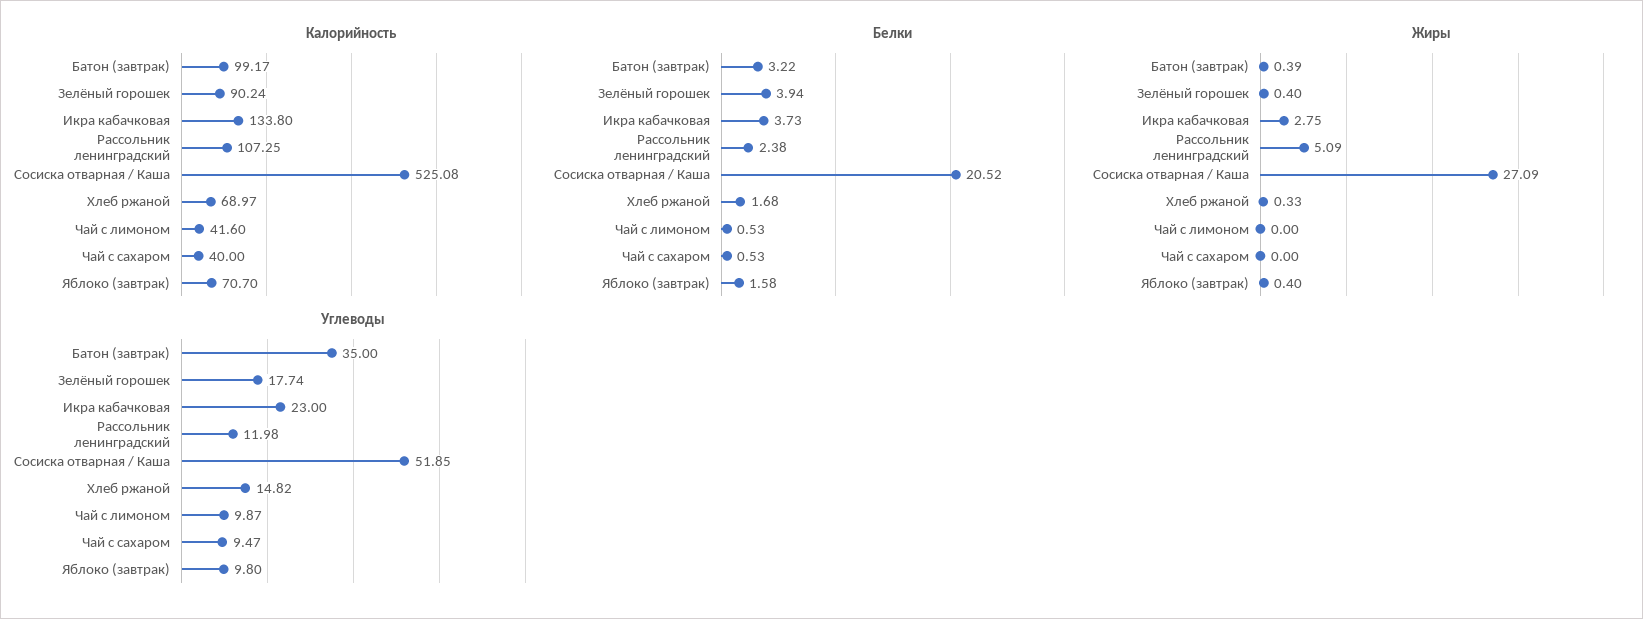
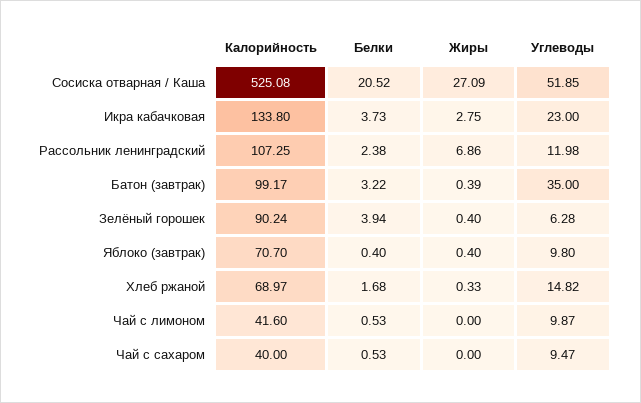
Белки, Яблоко (завтрак): 1.58 -> 0.4
Жиры, Рассольник ленинградский: 5.09 -> 6.86
Углеводы, Зелёный горошек: 17.74 -> 6.28

